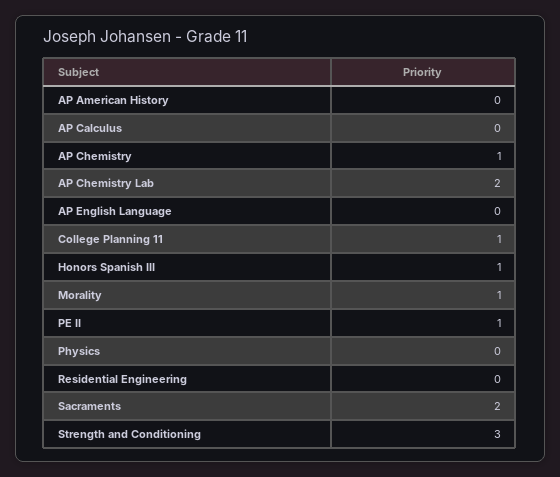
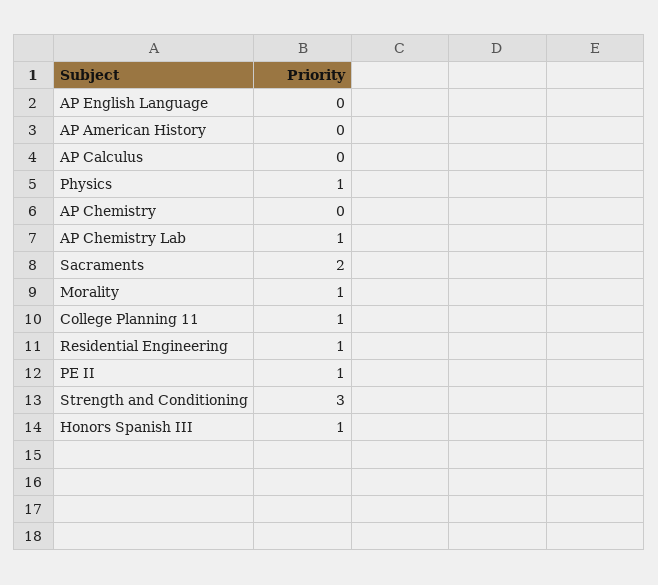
AP Chemistry: 1 -> 0
AP Chemistry Lab: 2 -> 1
Physics: 0 -> 1
Residential Engineering: 0 -> 1

